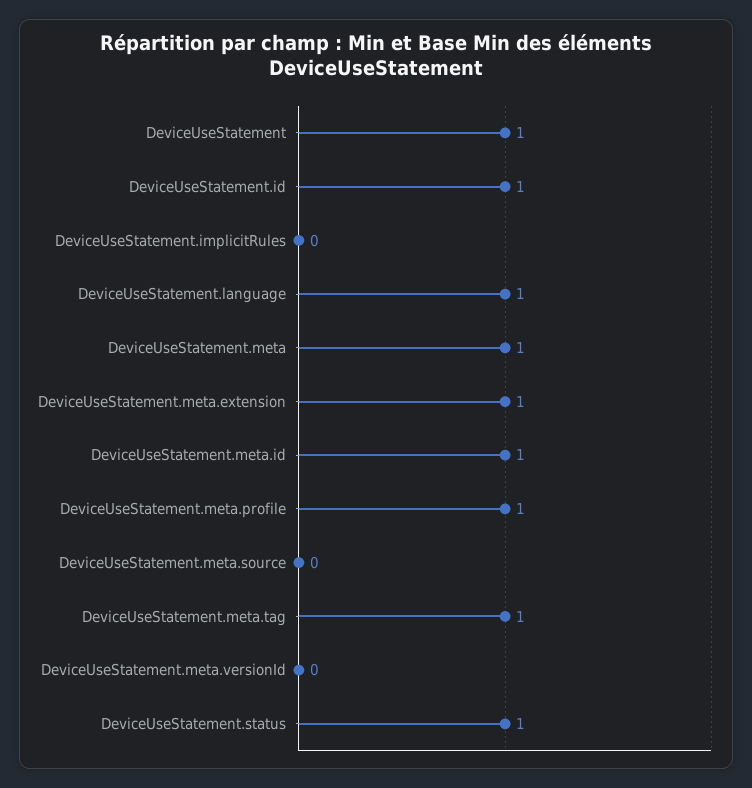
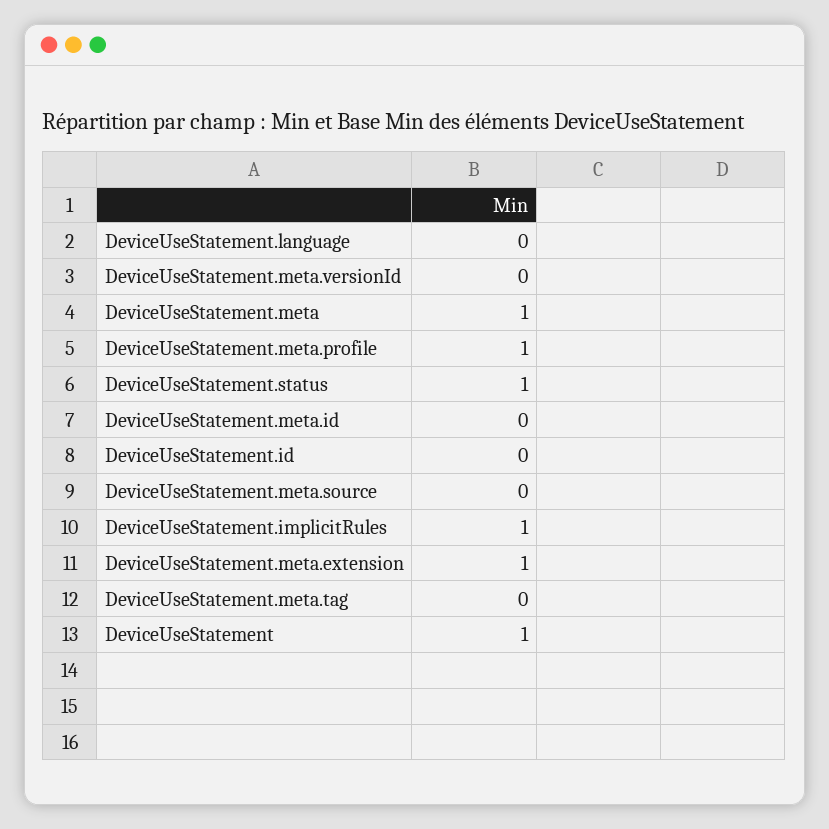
DeviceUseStatement.id: 1 -> 0
DeviceUseStatement.implicitRules: 0 -> 1
DeviceUseStatement.language: 1 -> 0
DeviceUseStatement.meta.id: 1 -> 0
DeviceUseStatement.meta.tag: 1 -> 0

